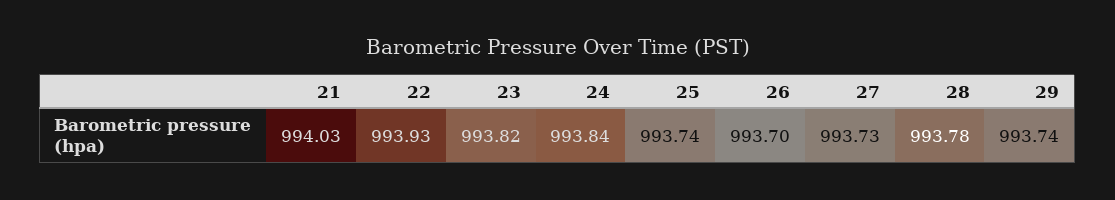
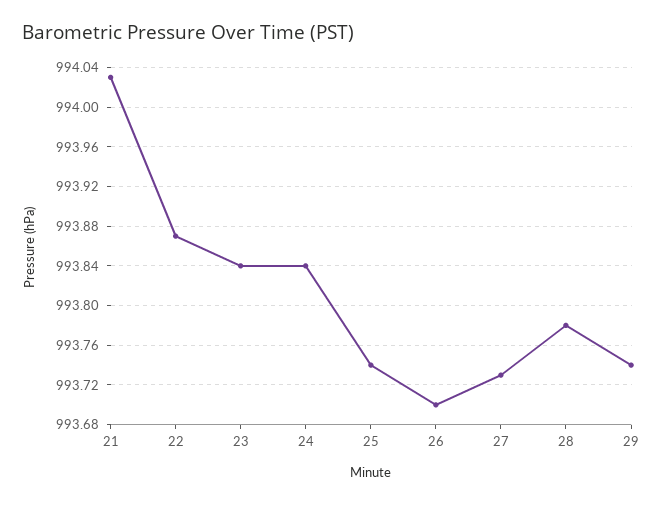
22: 993.93 -> 993.87
23: 993.82 -> 993.84

